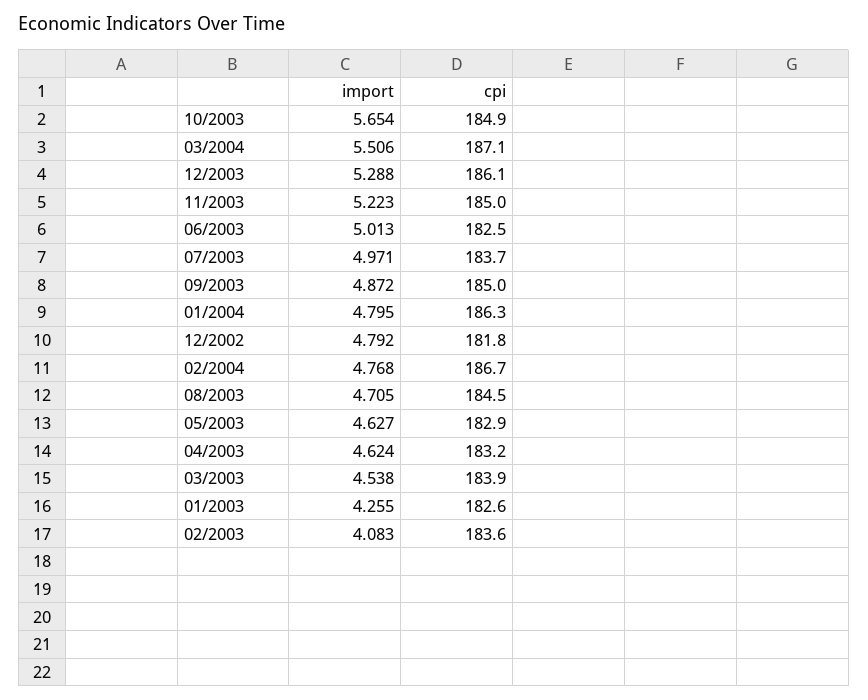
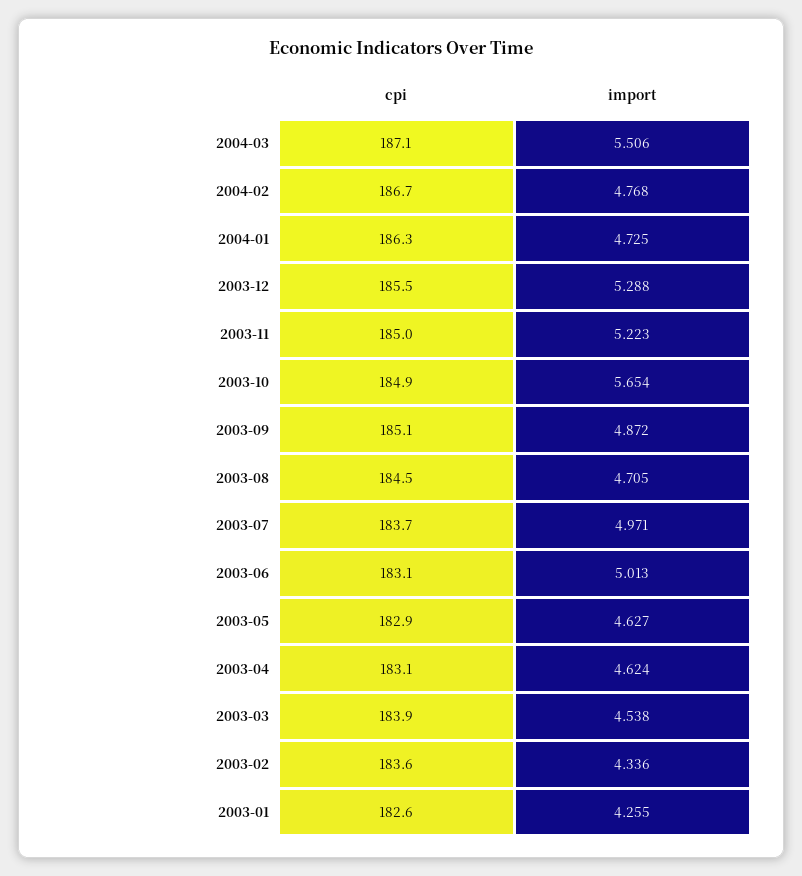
cpi, 12/2003: 186.1 -> 185.5
cpi, 06/2003: 182.5 -> 183.1
cpi, 09/2003: 185 -> 185.1
import, 01/2004: 4.795 -> 4.725
import, 12/2002: 4.792 -> none
cpi, 12/2002: 181.8 -> none
cpi, 04/2003: 183.2 -> 183.1
import, 02/2003: 4.083 -> 4.336

